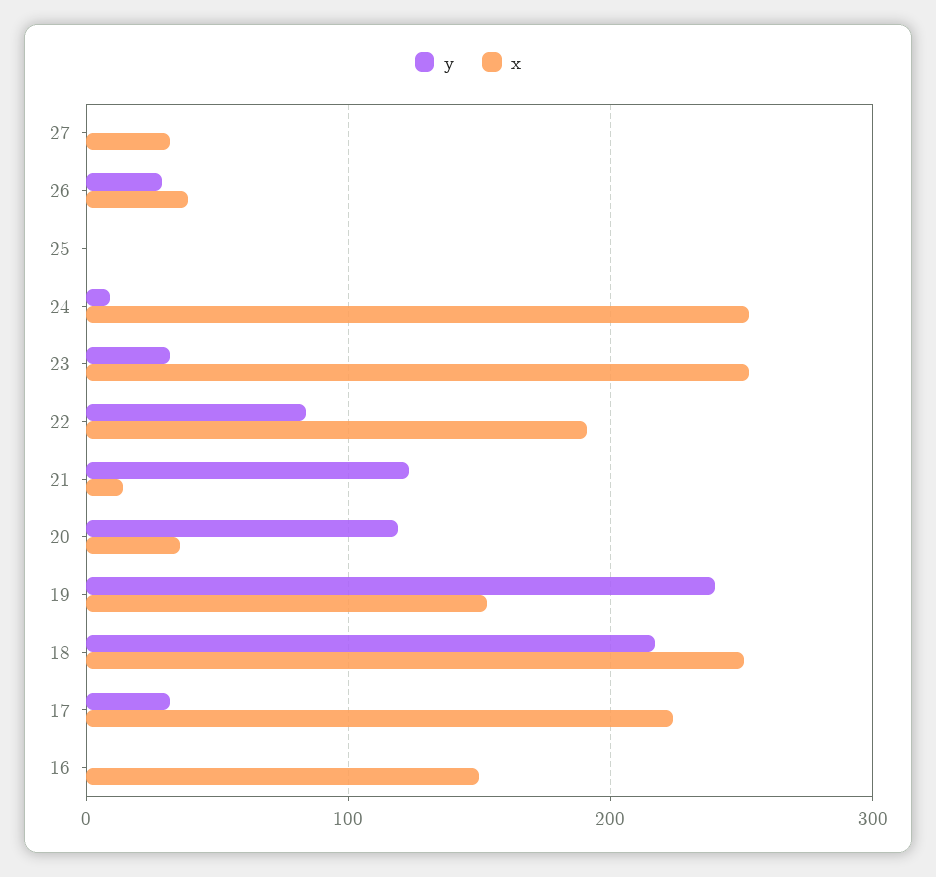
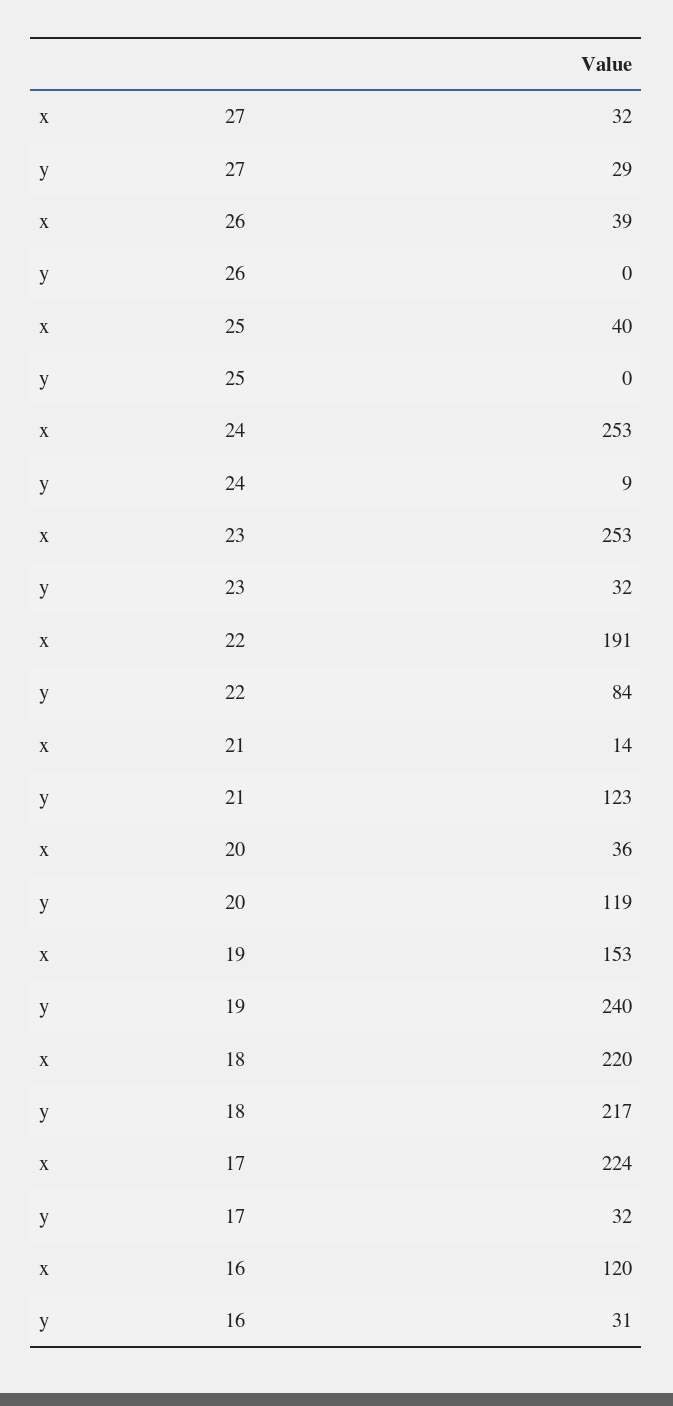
y, 27: 0 -> 29
y, 26: 30 -> 0
x, 25: 0 -> 40
x, 18: 250 -> 220
y, 16: 0 -> 31
x, 16: 150 -> 120

